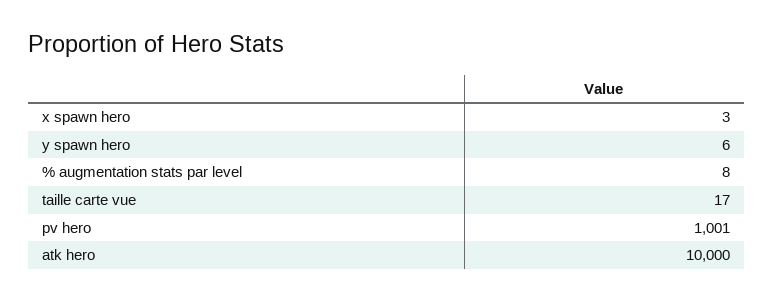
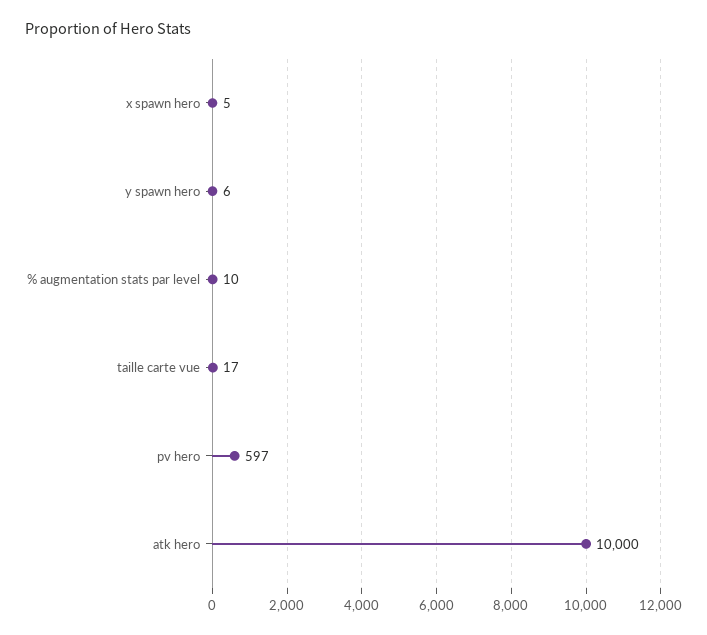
x spawn hero: 3 -> 5
% augmentation stats par level: 8 -> 10
pv hero: 1001 -> 597

